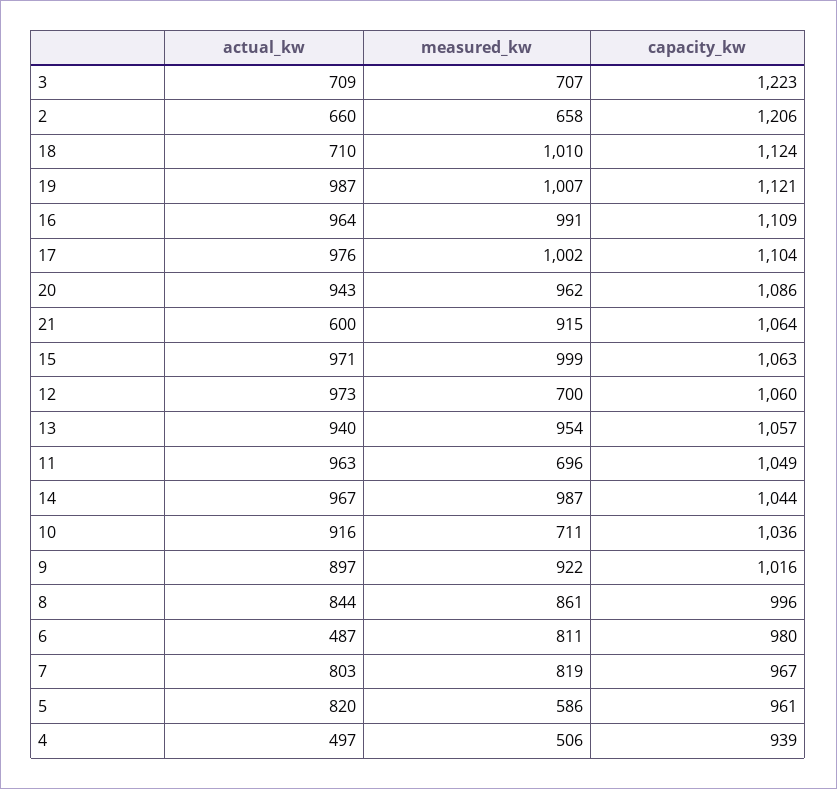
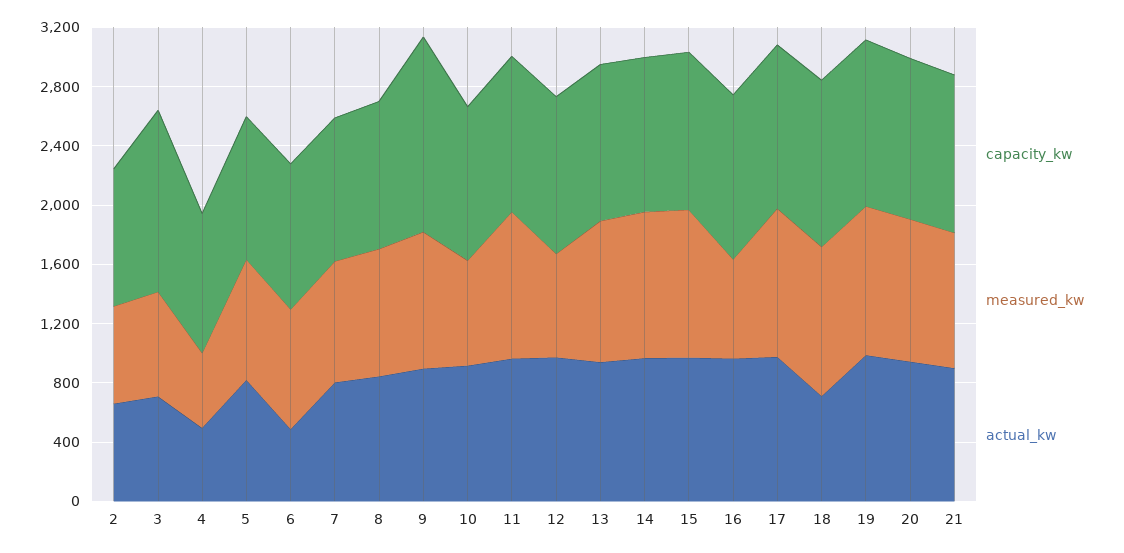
capacity_kw, 2: 1206 -> 900
measured_kw, 16: 991 -> 700
actual_kw, 21: 600 -> 900
measured_kw, 11: 696 -> 1000
capacity_kw, 9: 1016 -> 1300
measured_kw, 5: 586 -> 800

